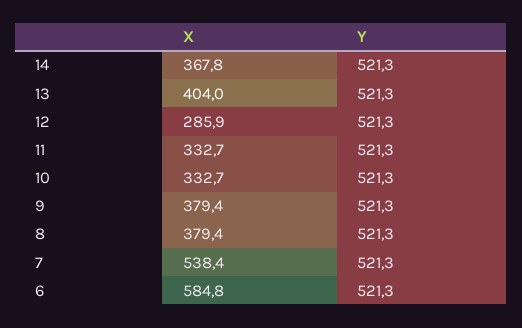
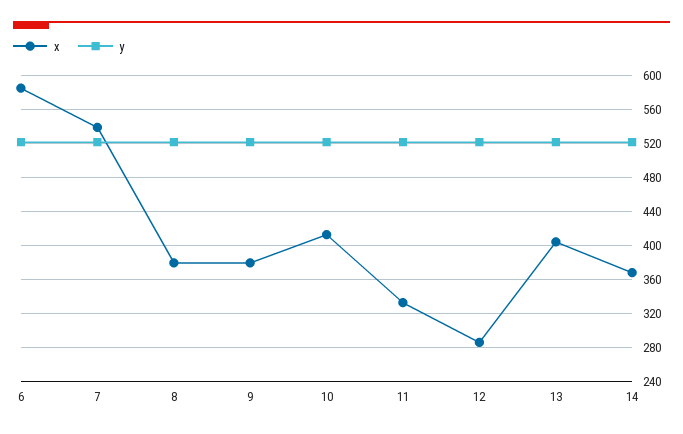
X, 10: 332.7 -> 410

